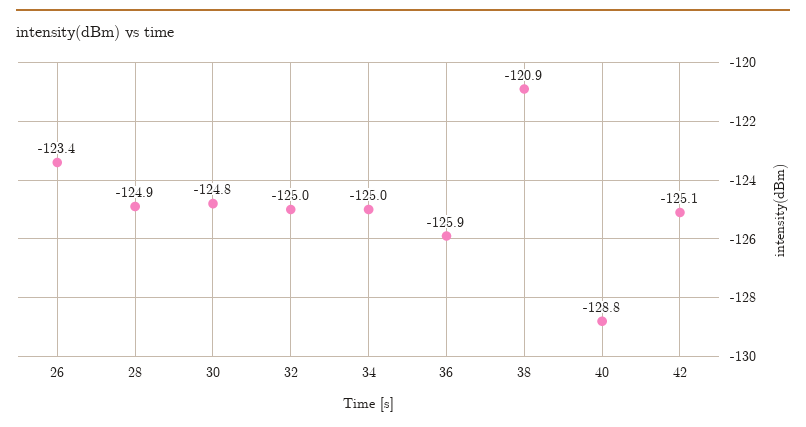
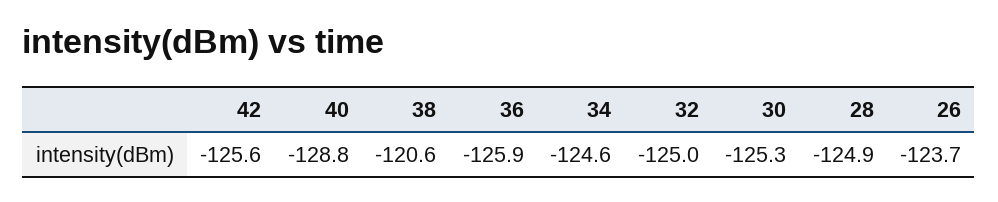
26: -123.4 -> -123.7
30: -124.8 -> -125.3
34: -125 -> -124.6
38: -120.9 -> -120.6
42: -125.1 -> -125.6

